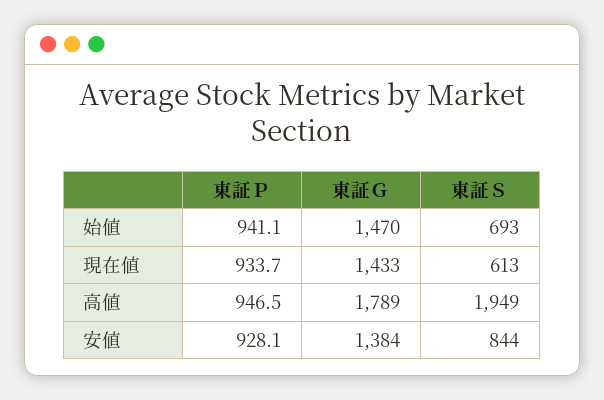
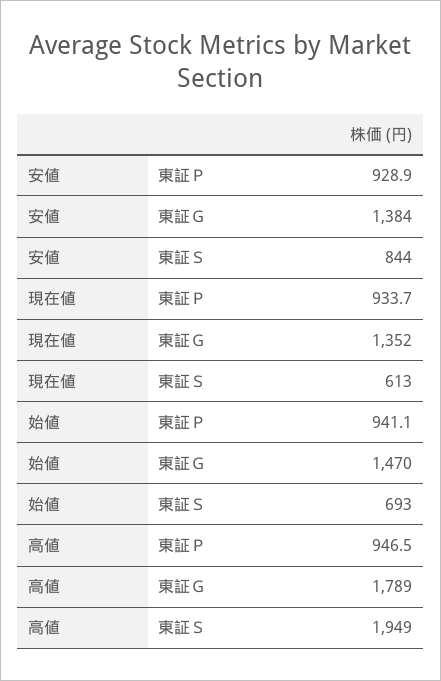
東証Ｇ, 現在値: 1433 -> 1352
東証Ｐ, 安値: 928.1 -> 928.9

